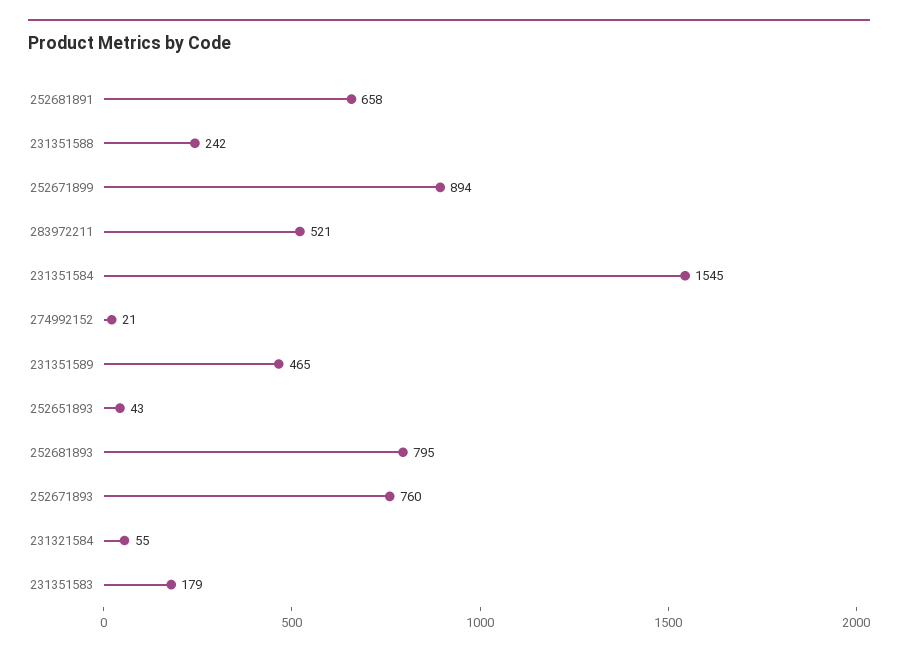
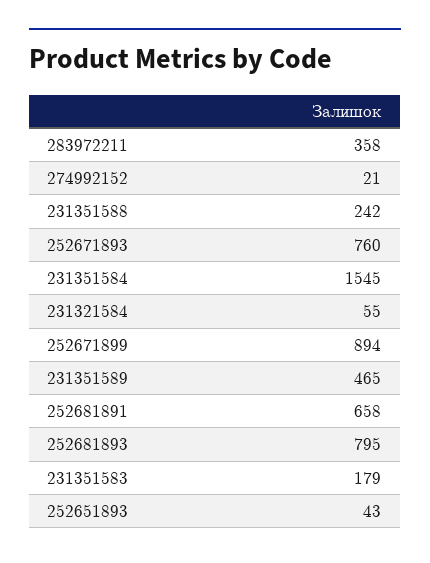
283972211: 521 -> 358

